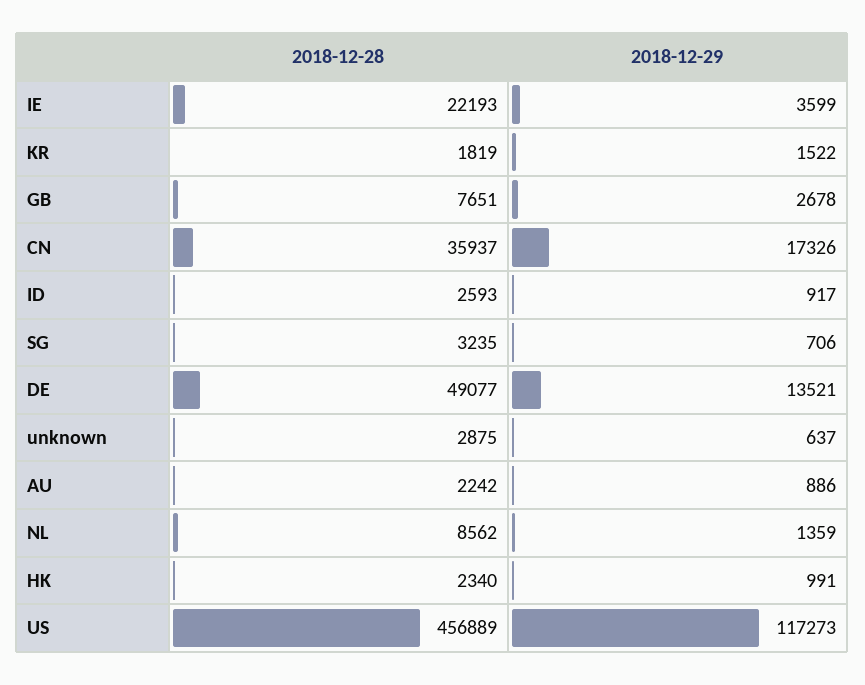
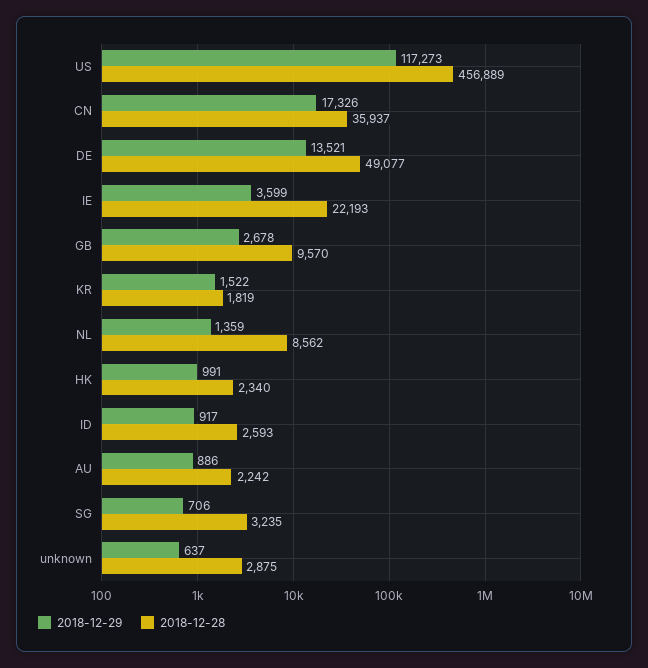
2018-12-28, GB: 7651 -> 9570

